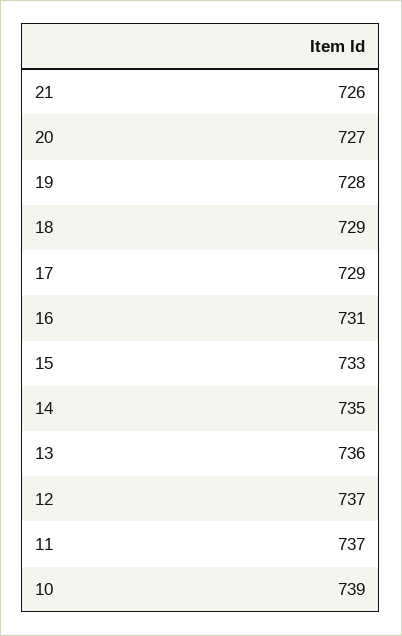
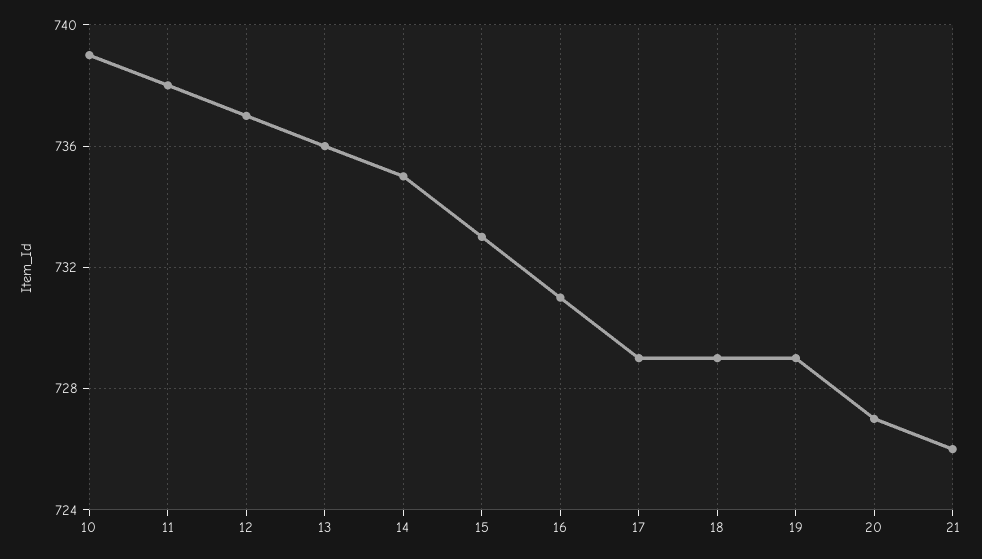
19: 728 -> 729
11: 737 -> 738

